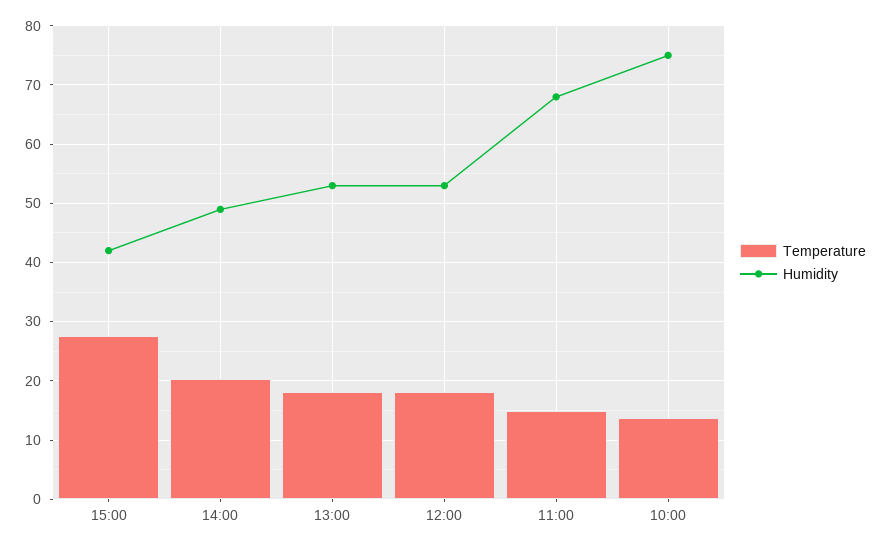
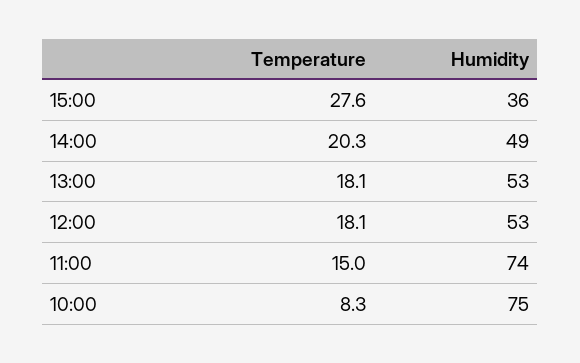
Humidity, 15:00: 42 -> 36
Humidity, 11:00: 68 -> 74
Temperature, 10:00: 14 -> 8.3

